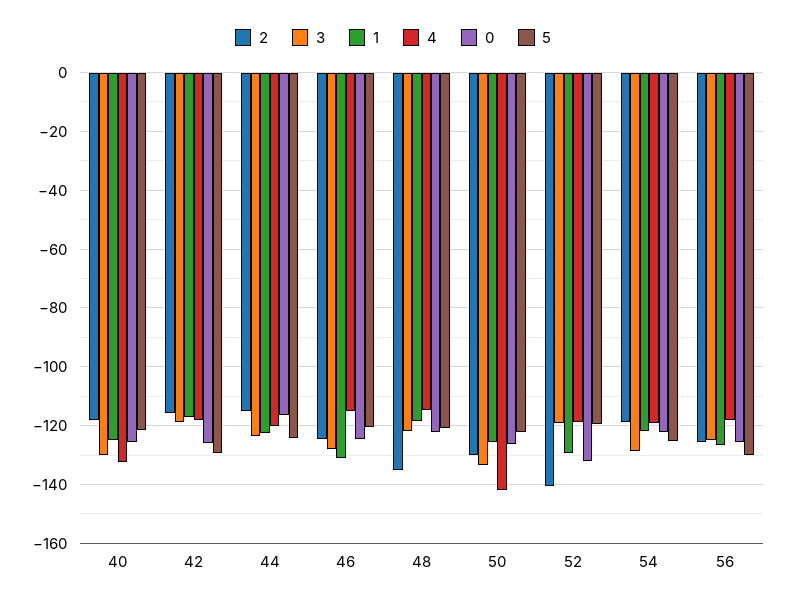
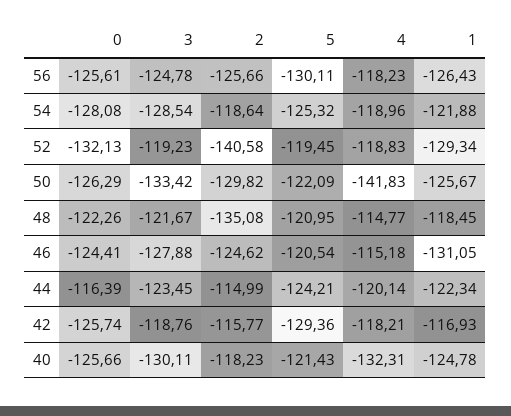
0, 54: -122.5 -> -128.08

